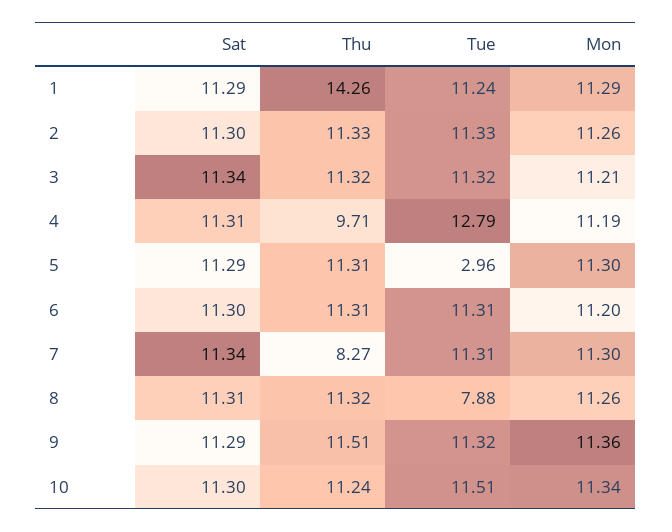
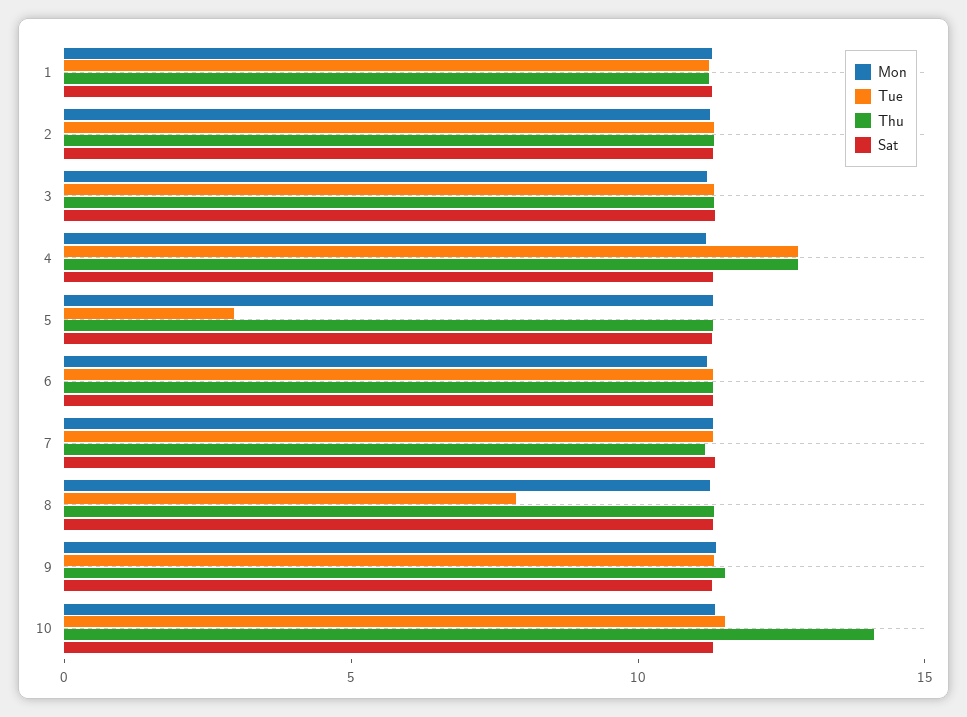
Thu, 1: 14.26 -> 11
Thu, 4: 9.71 -> 13
Thu, 7: 8.27 -> 11
Thu, 10: 11.24 -> 14

